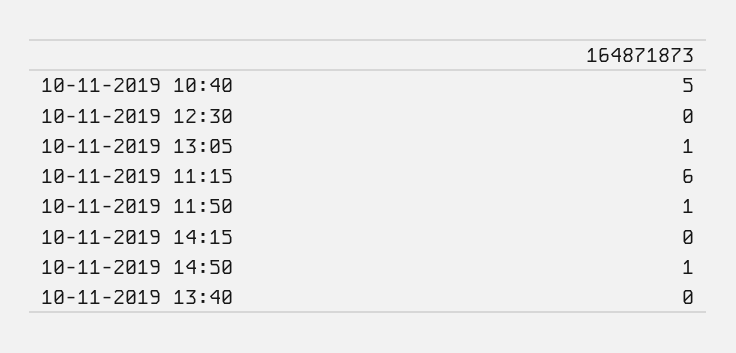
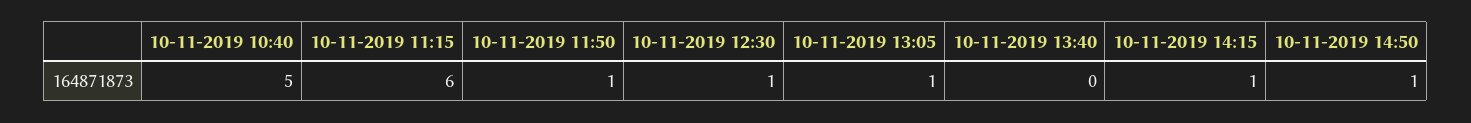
10-11-2019 12:30: 0 -> 1
10-11-2019 14:15: 0 -> 1

